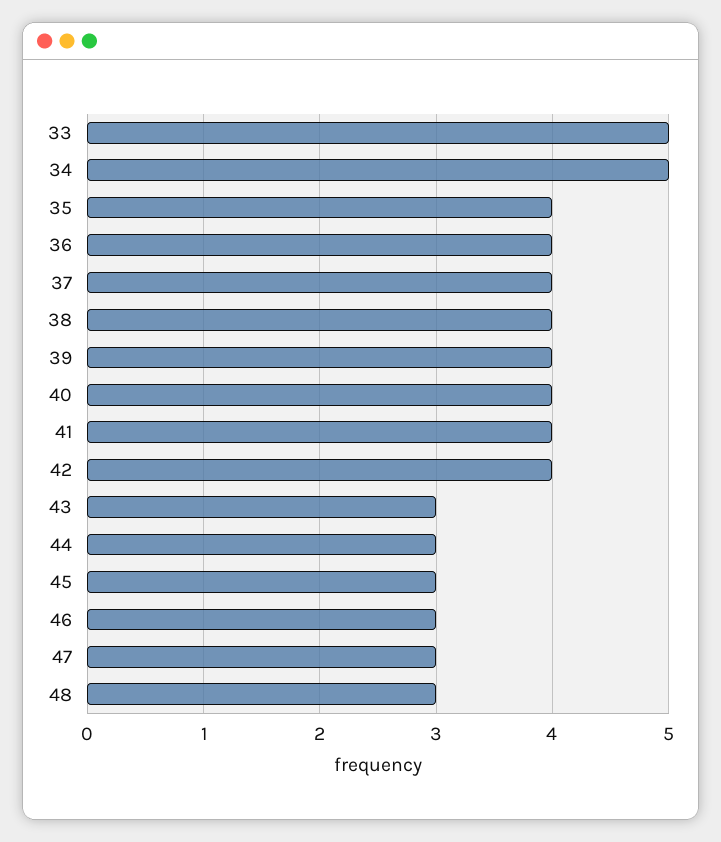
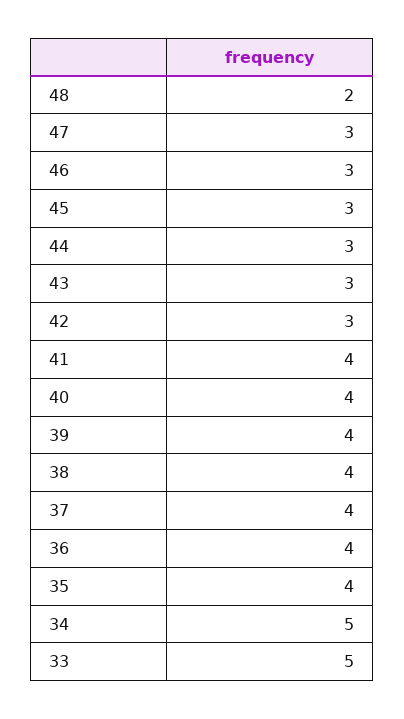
42: 4 -> 3
48: 3 -> 2

